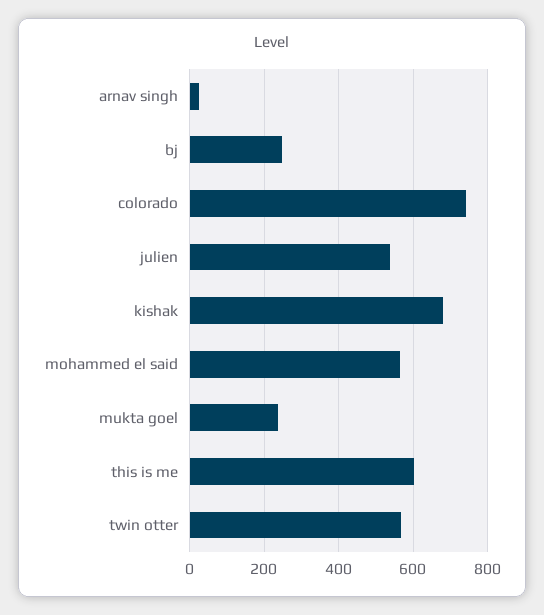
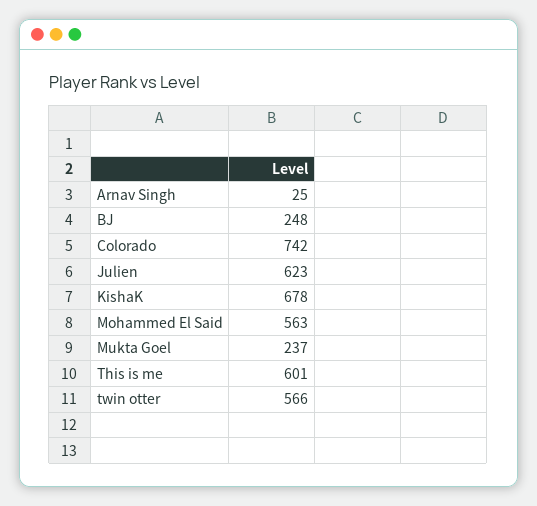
julien: 540 -> 623

